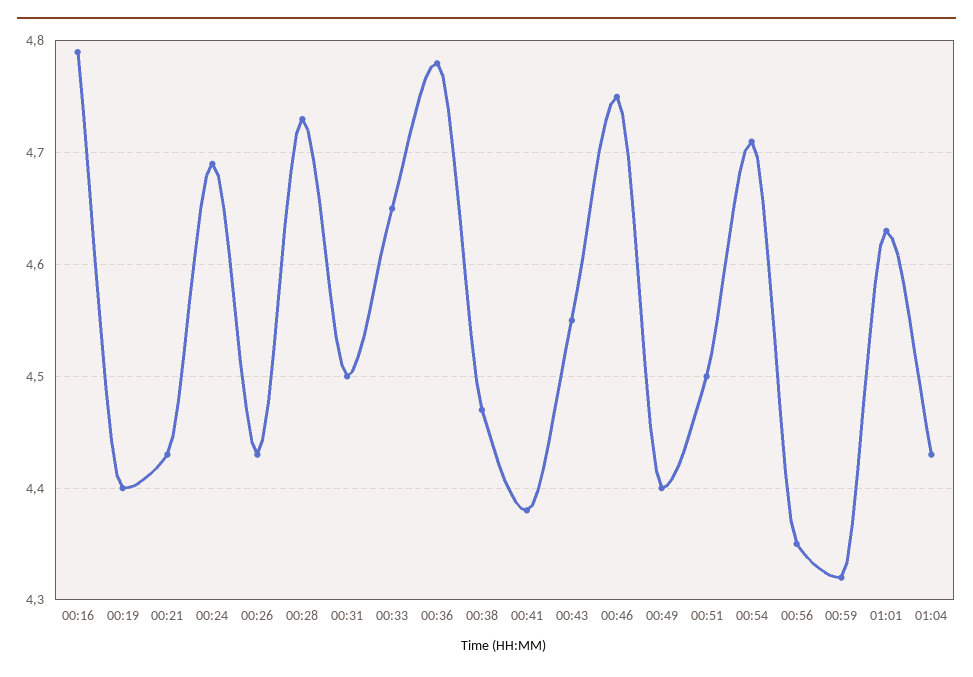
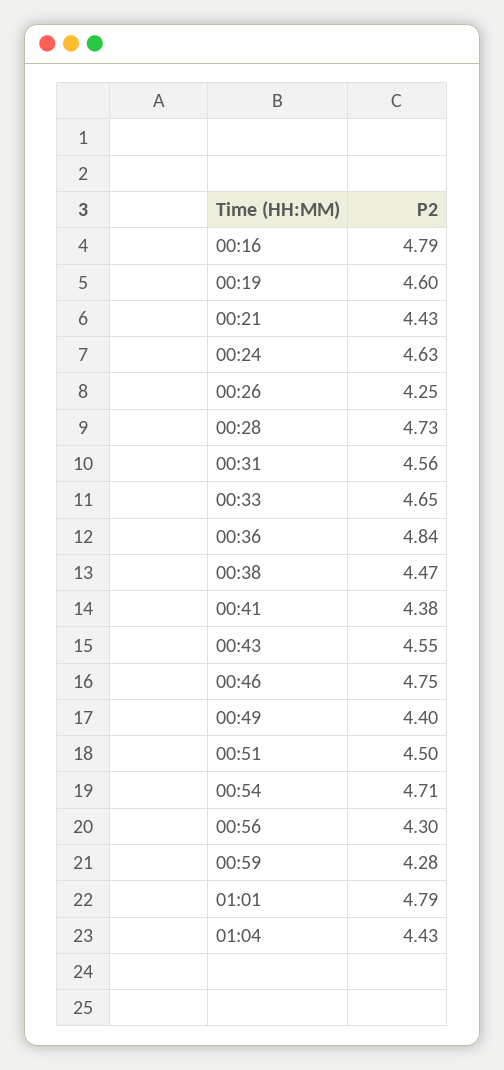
00:19: 4.4 -> 4.6
00:24: 4.69 -> 4.63
00:26: 4.43 -> 4.25
00:31: 4.5 -> 4.56
00:36: 4.78 -> 4.84
00:56: 4.35 -> 4.3
00:59: 4.32 -> 4.28
01:01: 4.63 -> 4.79

